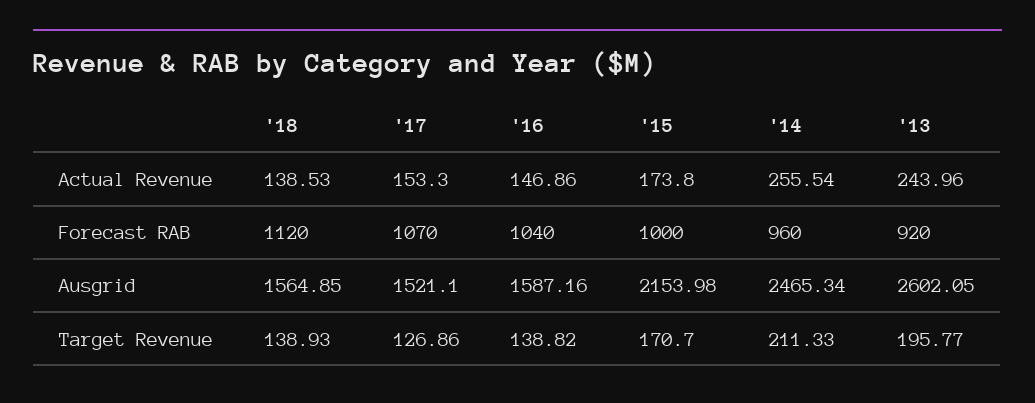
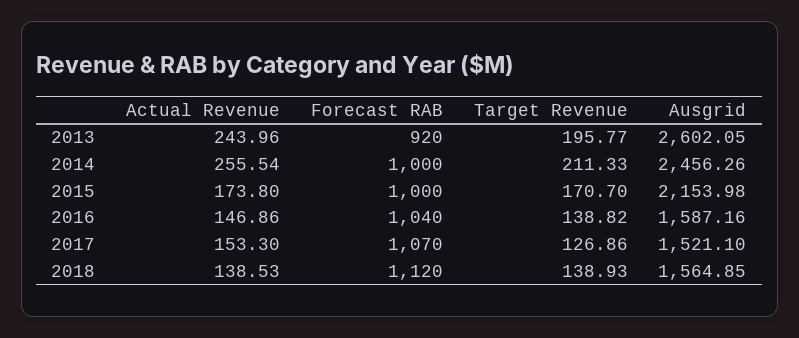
'14, Forecast RAB: 960 -> 1000
'14, Ausgrid: 2465.34 -> 2456.26

